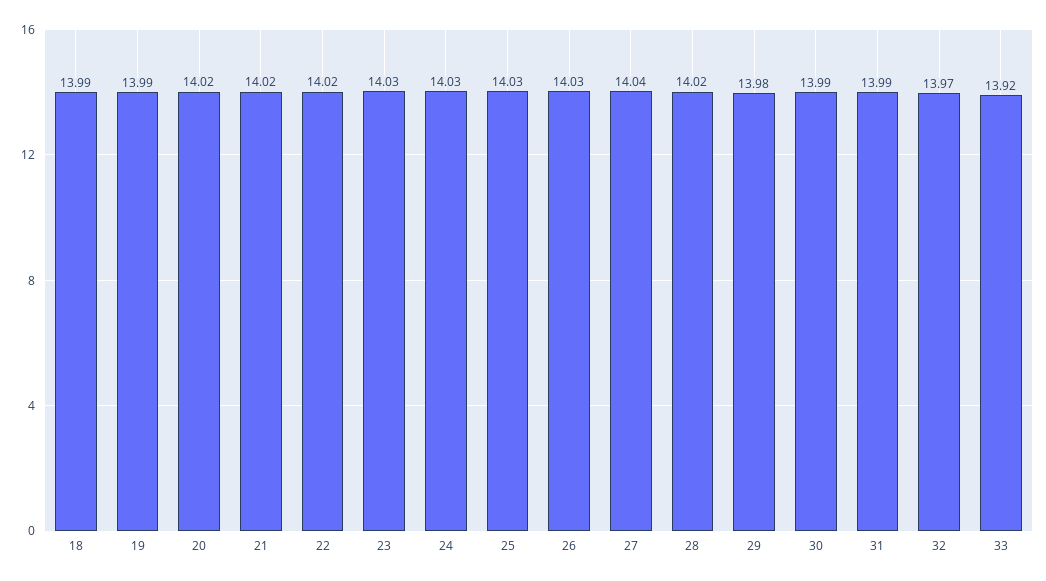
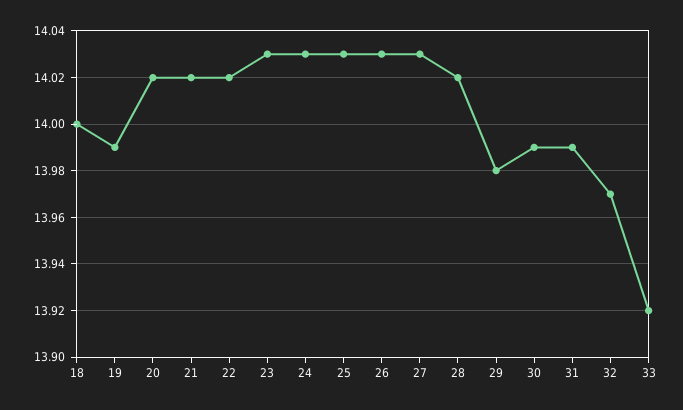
18: 13.99 -> 14
27: 14.04 -> 14.03

